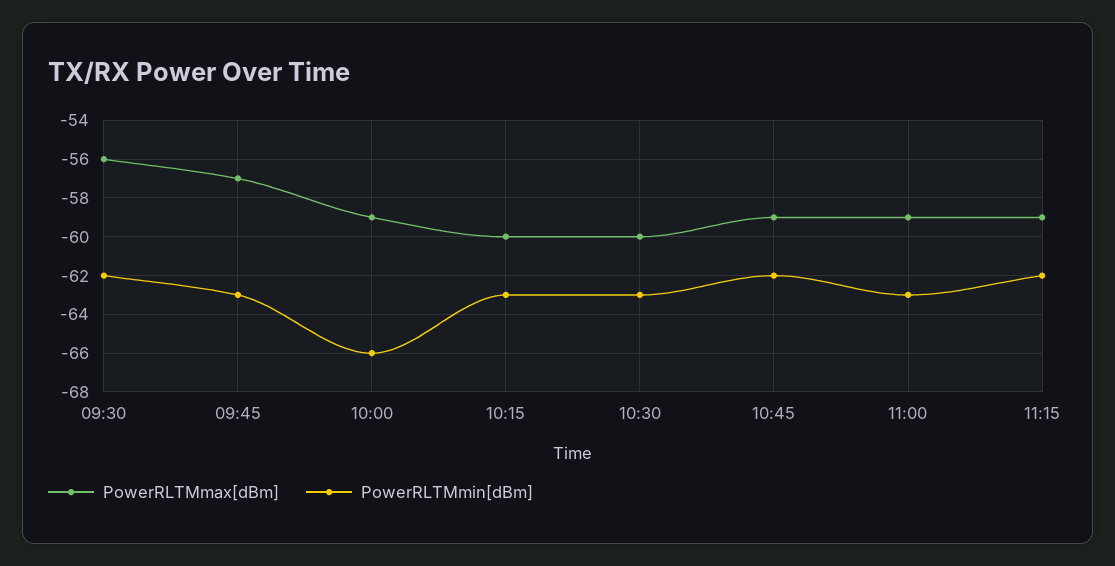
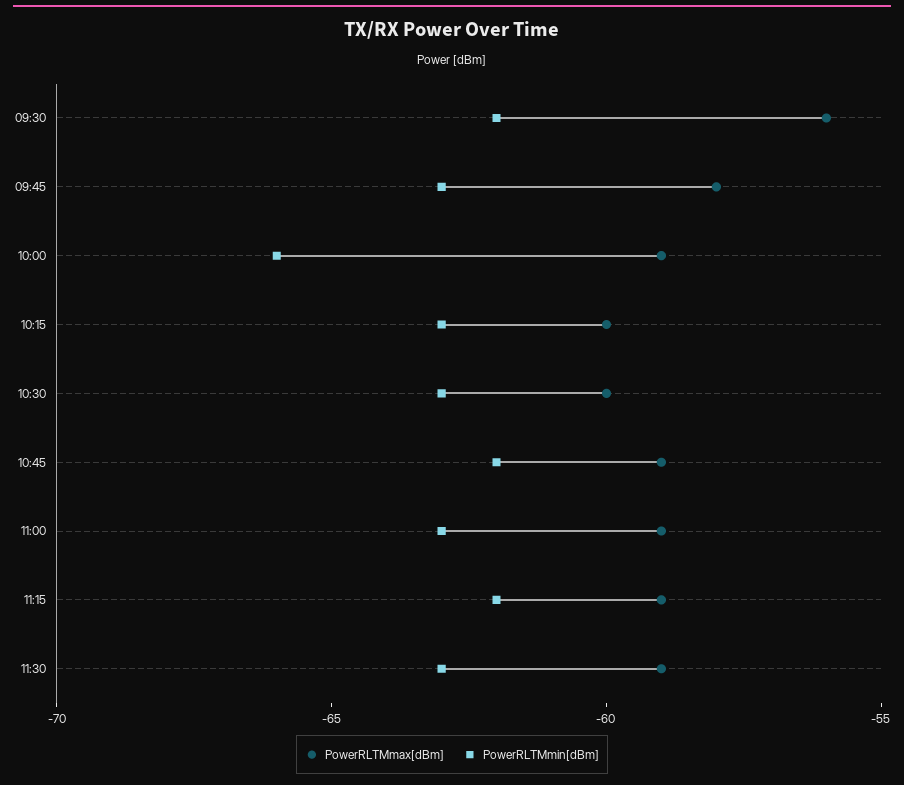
PowerRLTMmax[dBm], 09:45: -57 -> -58
PowerRLTMmax[dBm], 11:30: none -> -59
PowerRLTMmin[dBm], 11:30: none -> -63

